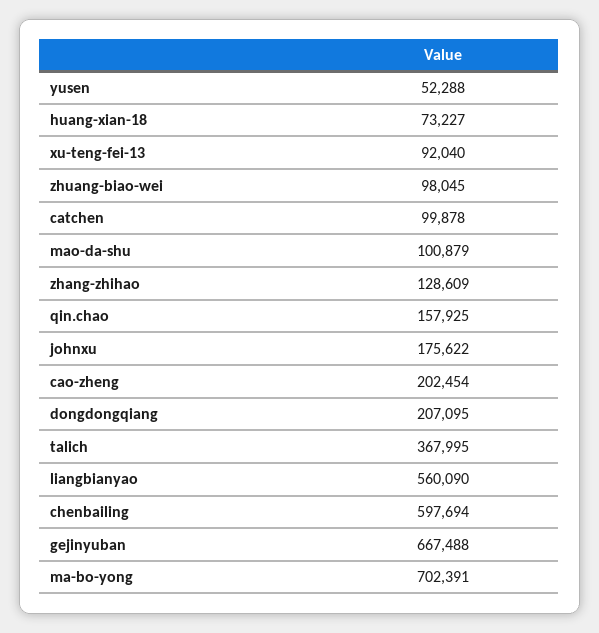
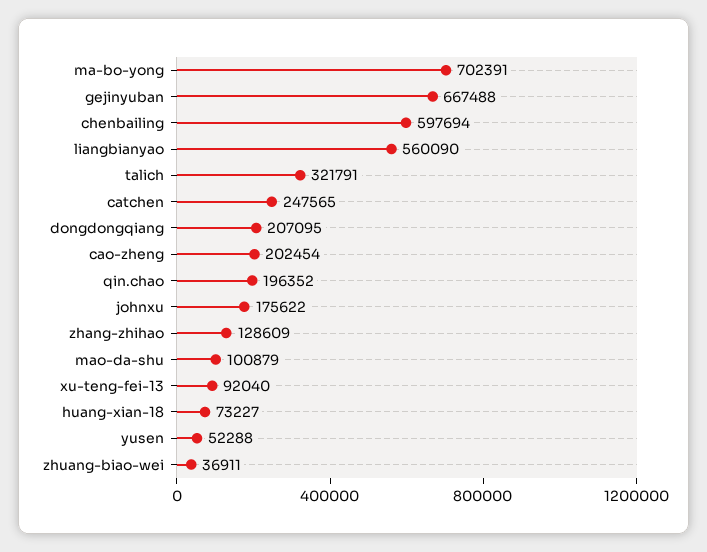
zhuang-biao-wei: 98045 -> 36911
catchen: 99878 -> 247565
qin.chao: 157925 -> 196352
talich: 367995 -> 321791

